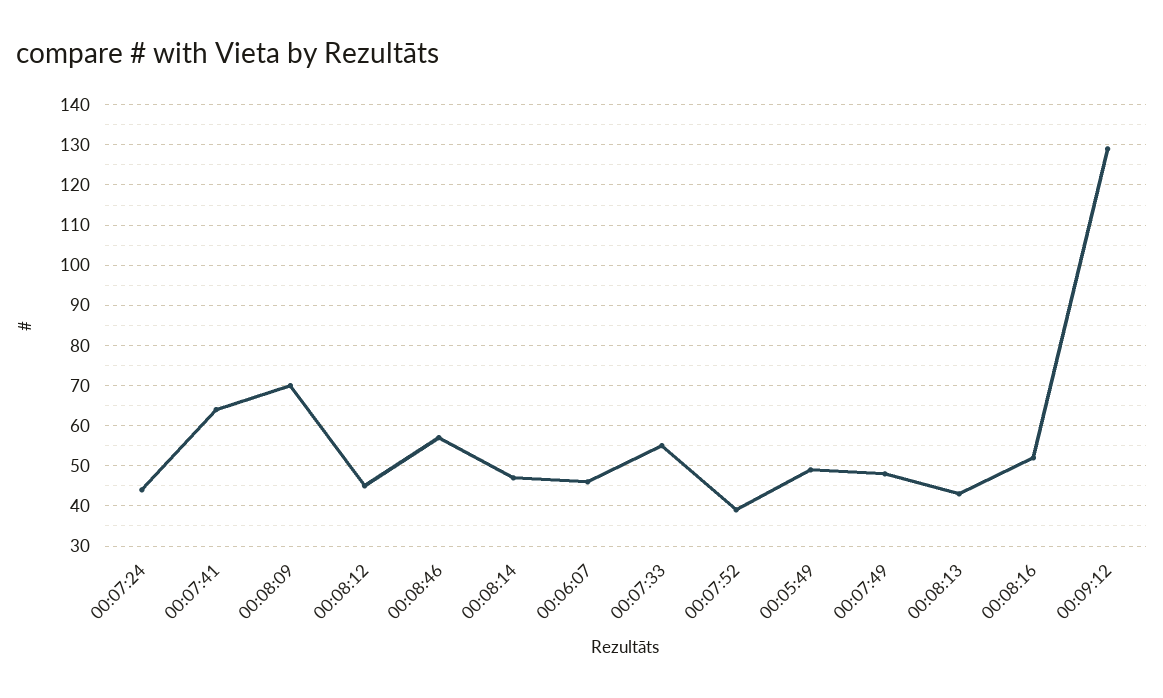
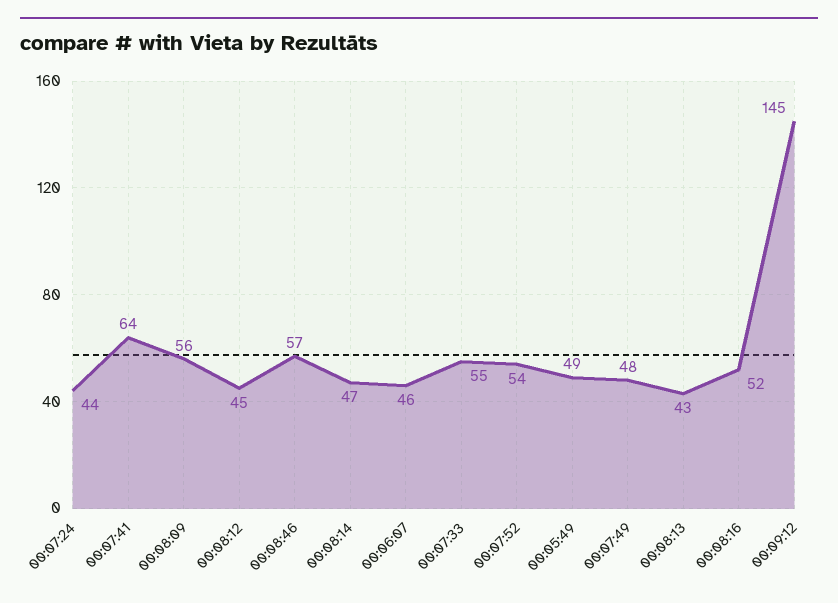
00:08:09: 70 -> 56
00:07:52: 40 -> 54
00:09:12: 130 -> 145

